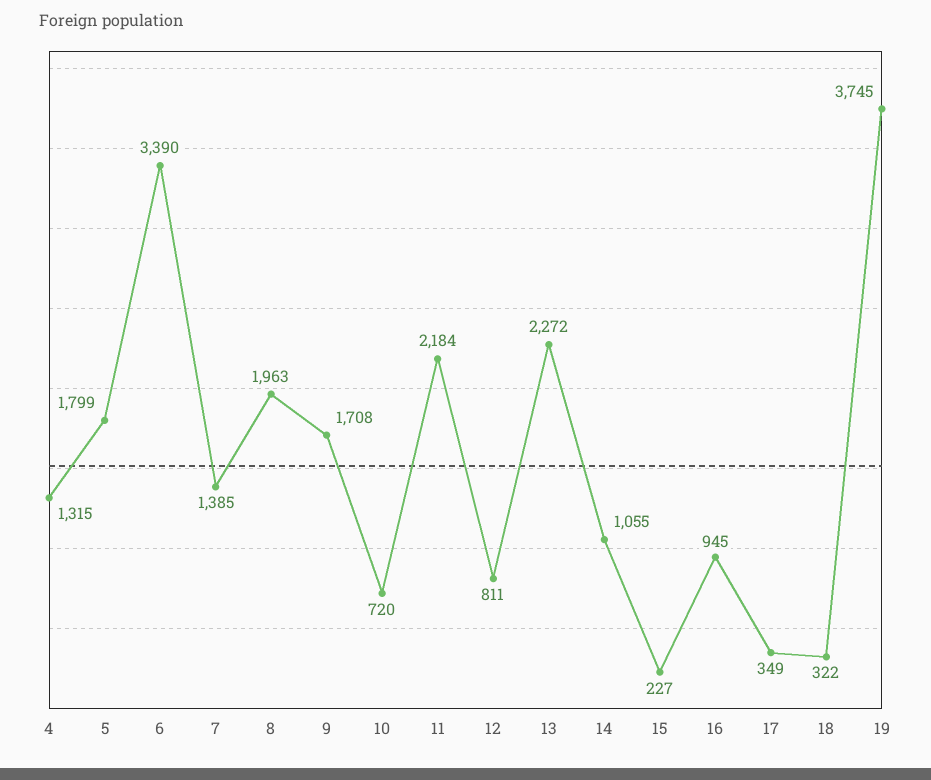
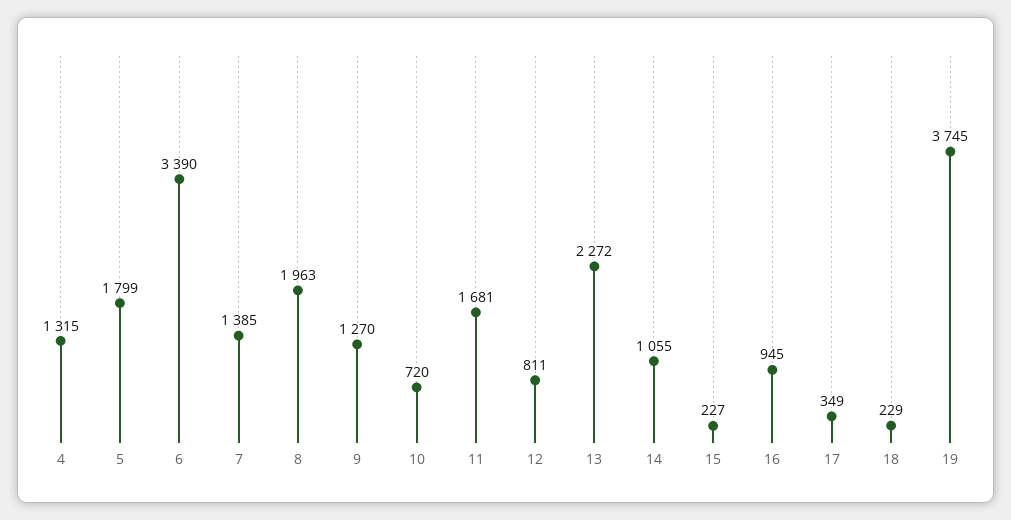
9: 1708 -> 1270
11: 2184 -> 1681
18: 322 -> 229

